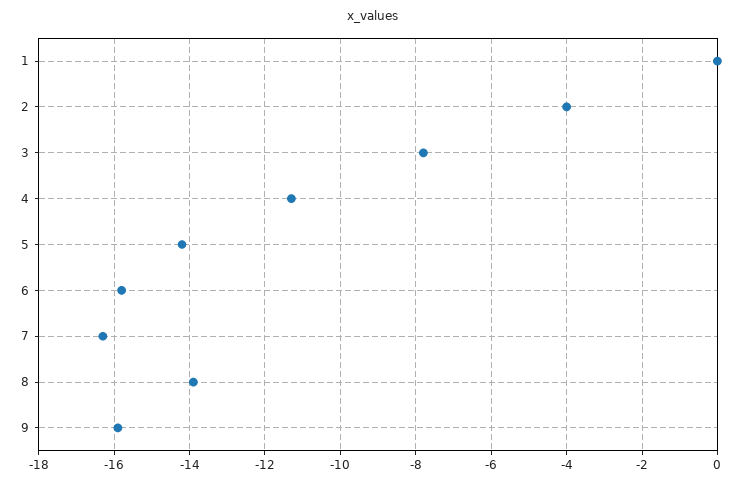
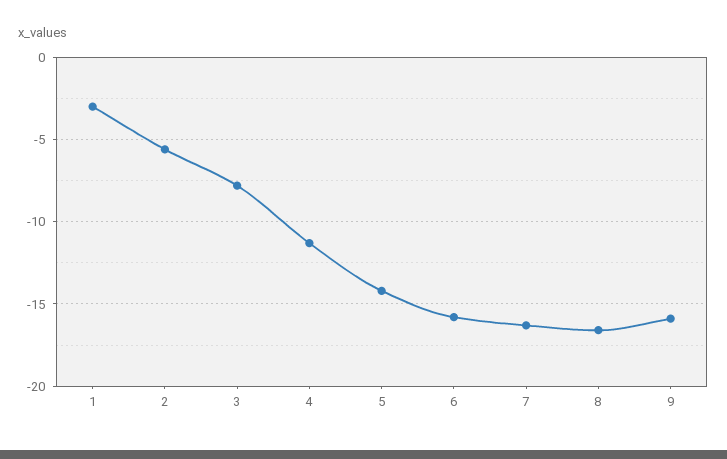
1: 0 -> -3
2: -4 -> -5.5
8: -14 -> -16.5

